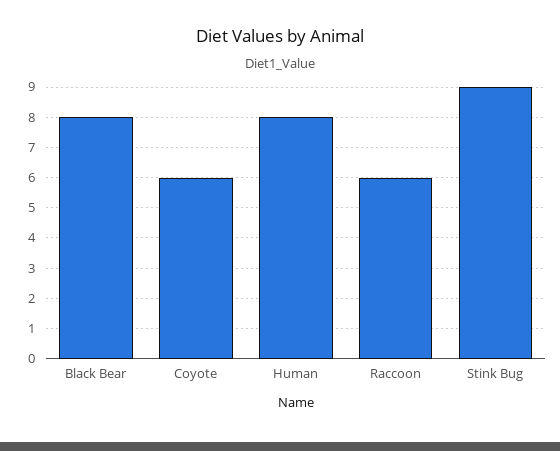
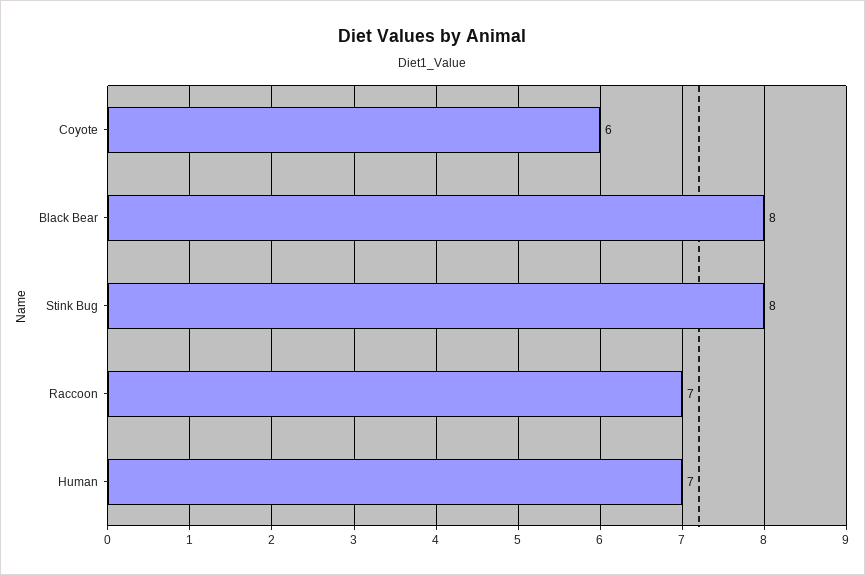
Human: 8 -> 7
Raccoon: 6 -> 7
Stink Bug: 9 -> 8

